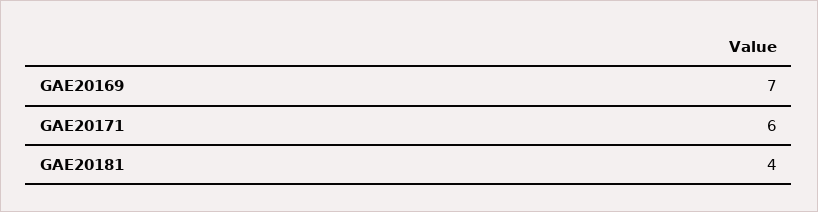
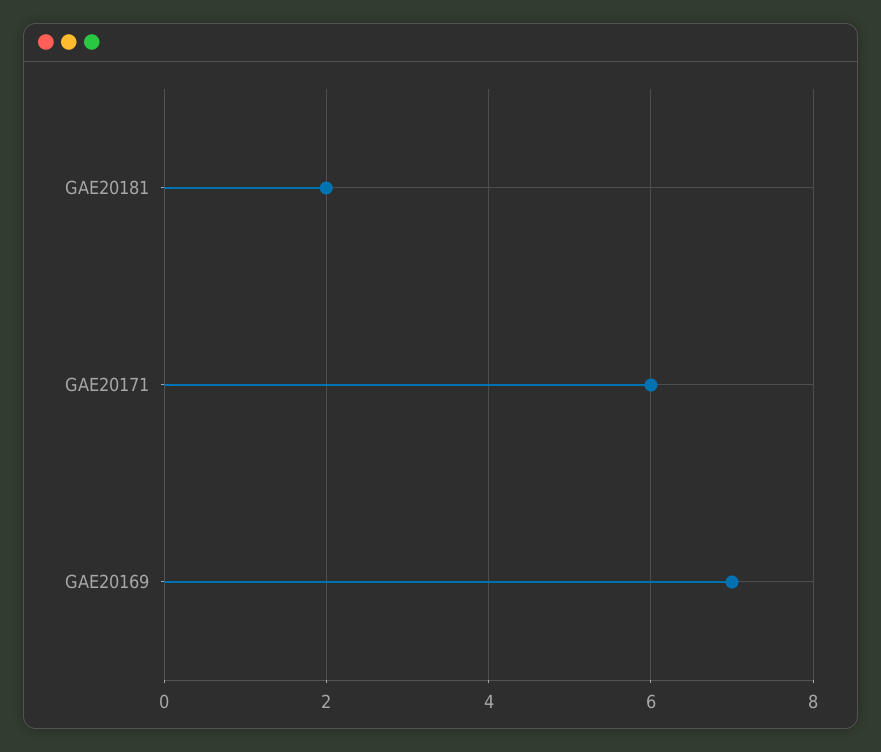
GAE20181: 4 -> 2

